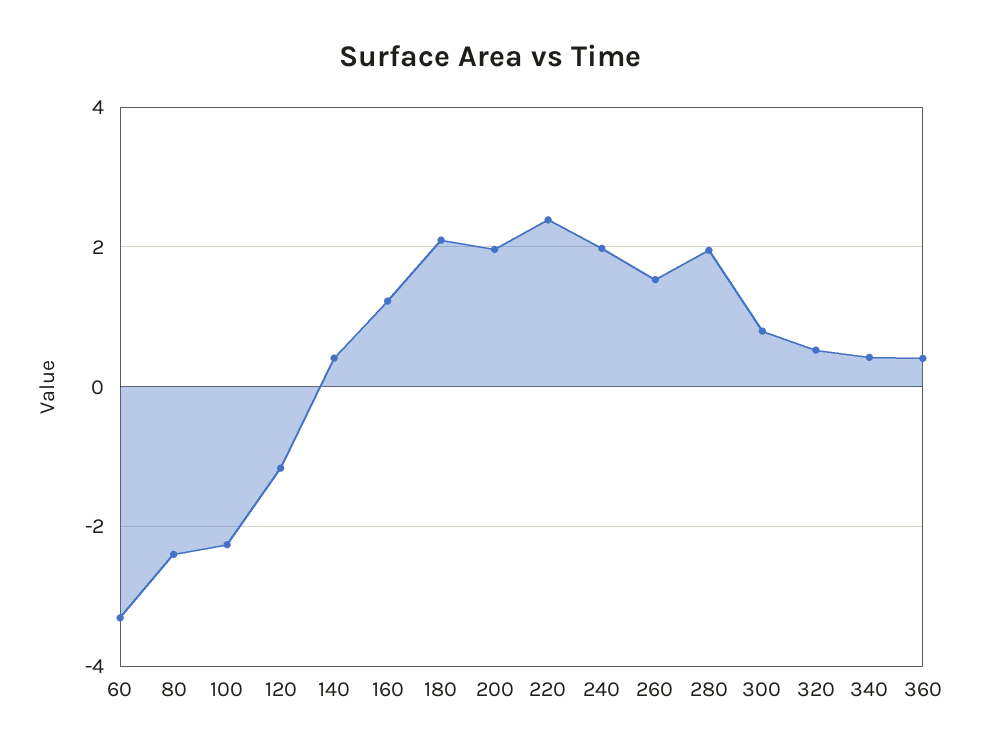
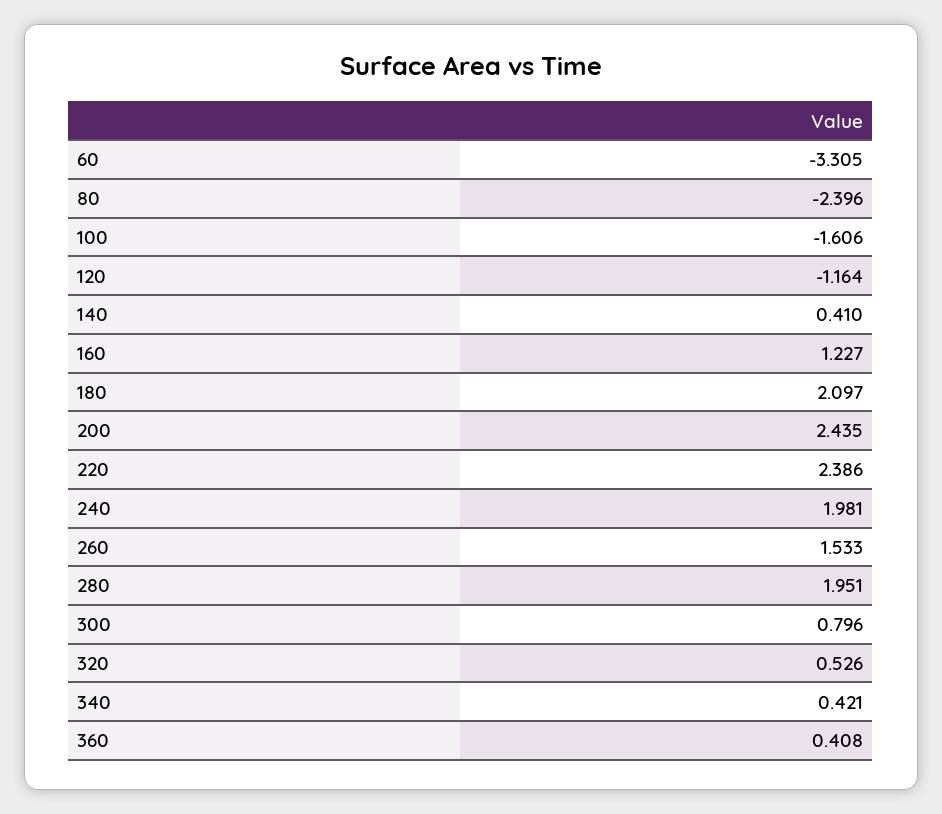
100: -2.2 -> -1.606
200: 2 -> 2.435

